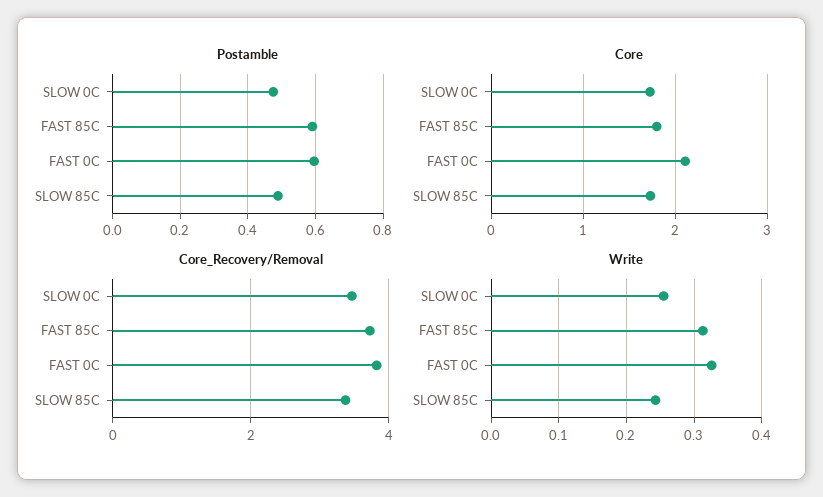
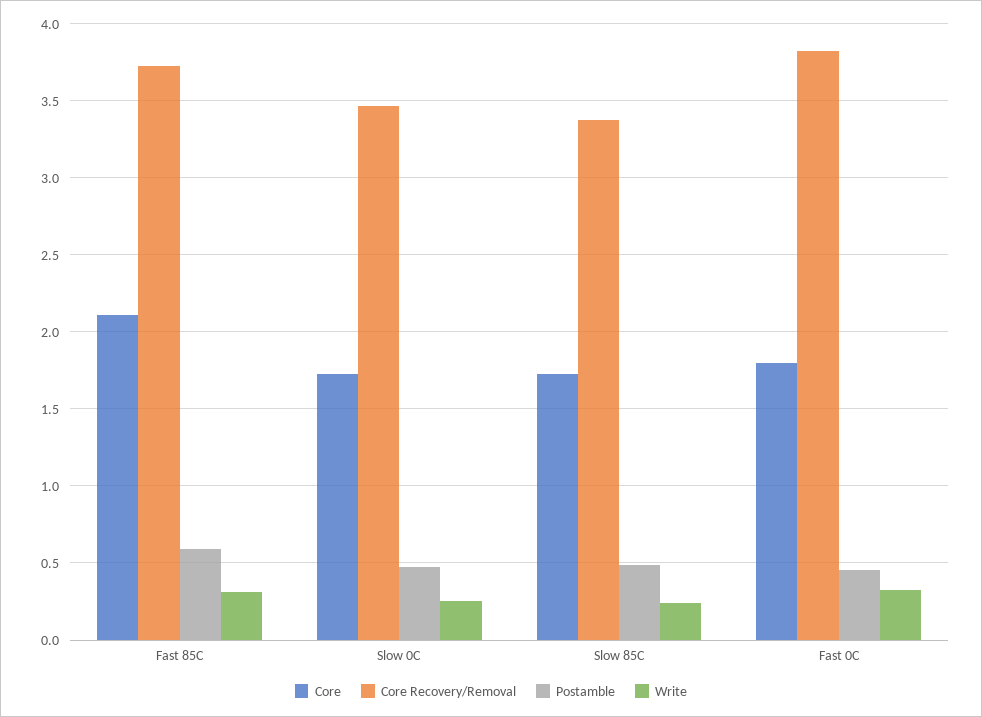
Postamble, FAST 0C: 0.6 -> 0.45
Core, FAST 85C: 1.8 -> 2.1
Core, FAST 0C: 2.1 -> 1.8

